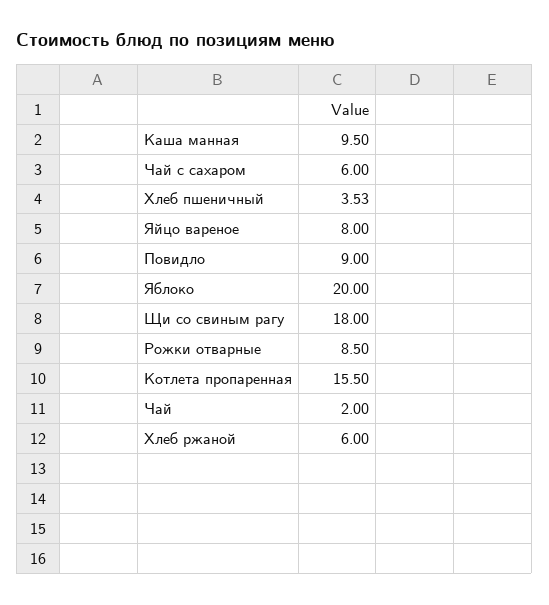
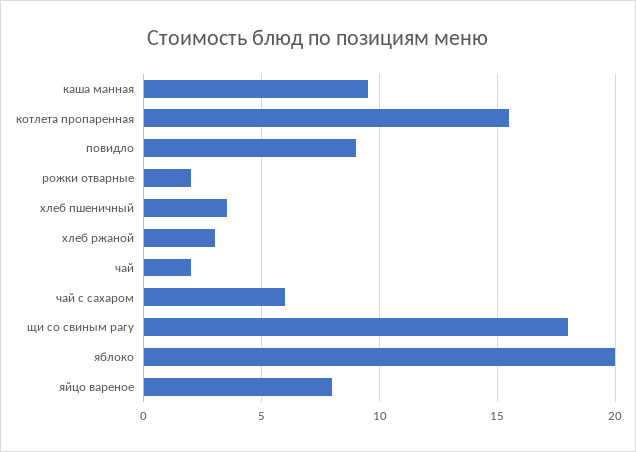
Рожки отварные: 8.5 -> 2
Хлеб ржаной: 6 -> 3

